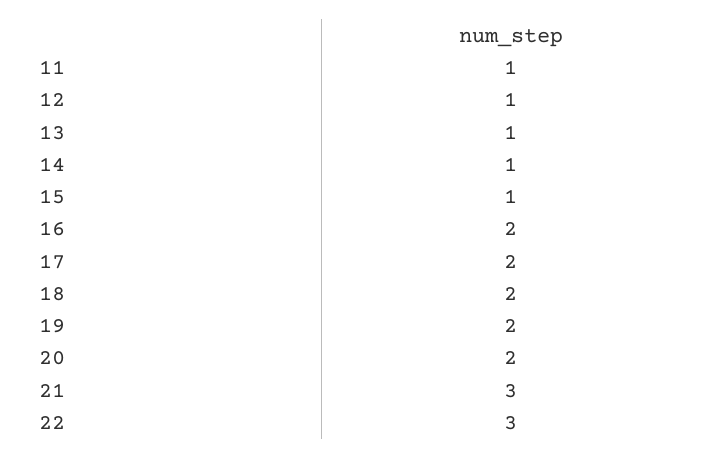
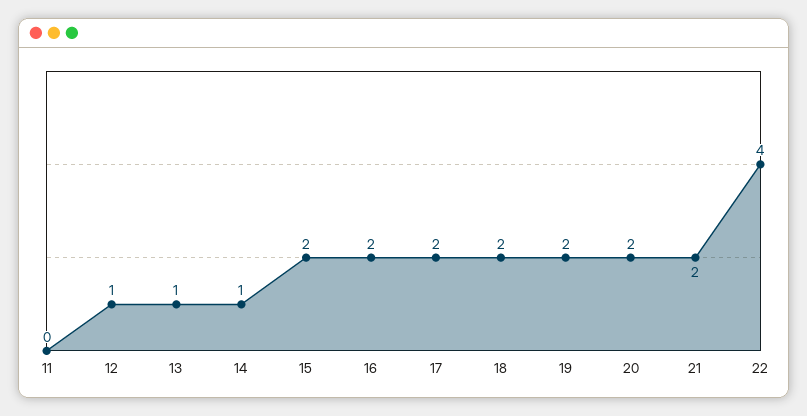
11: 1 -> 0
15: 1 -> 2
21: 3 -> 2
22: 3 -> 4

